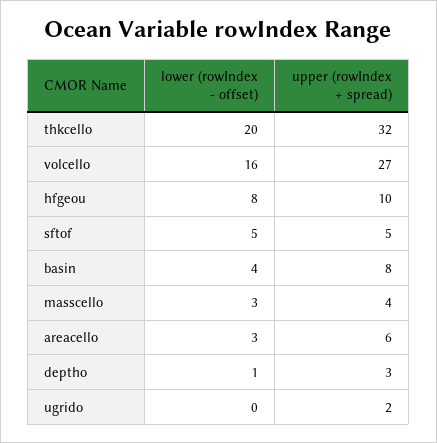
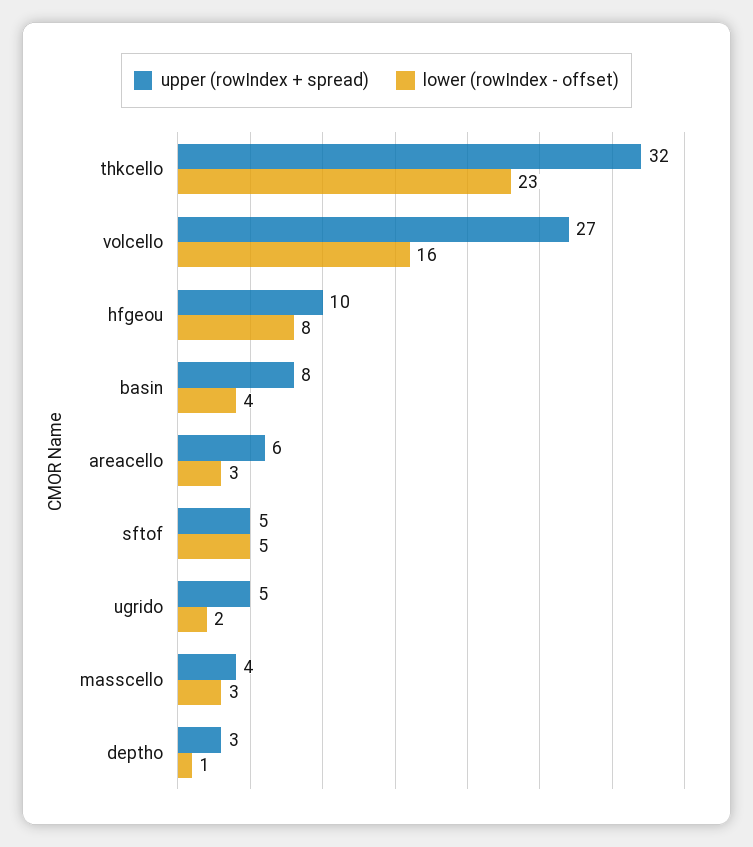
lower (rowIndex - offset), thkcello: 20 -> 23
lower (rowIndex - offset), ugrido: 0 -> 2
upper (rowIndex + spread), ugrido: 2 -> 5

